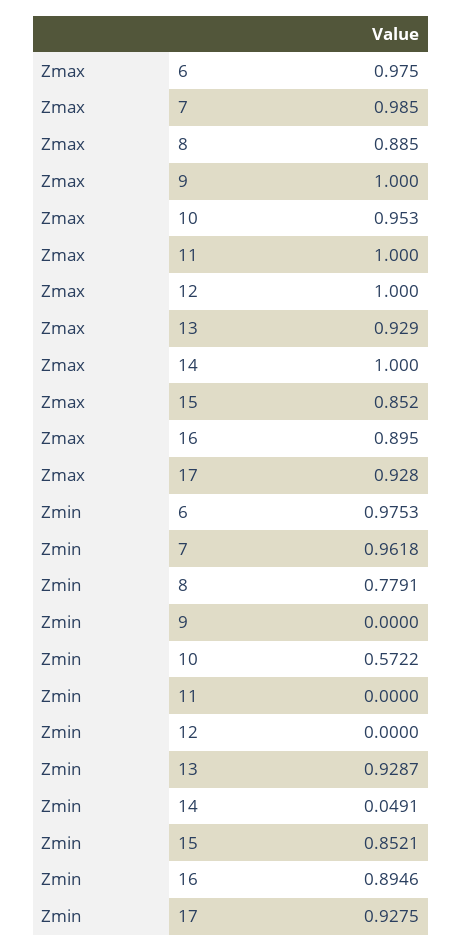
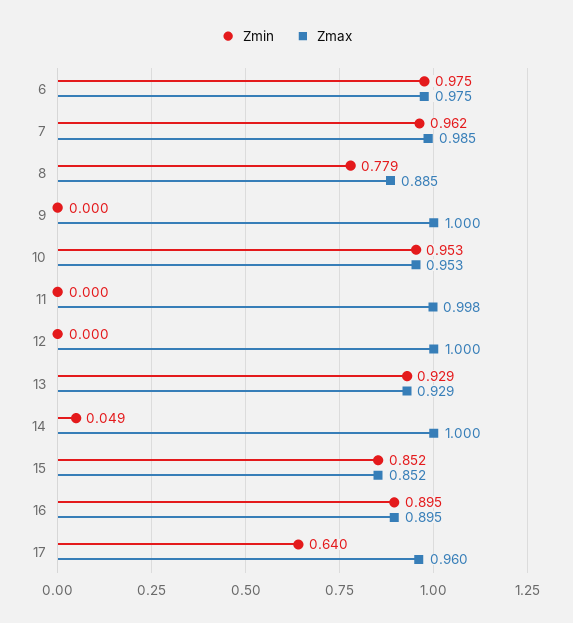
Zmax, 11: 1 -> 0.998
Zmax, 17: 0.928 -> 0.96
Zmin, 10: 0.5722 -> 0.953
Zmin, 17: 0.9275 -> 0.64

